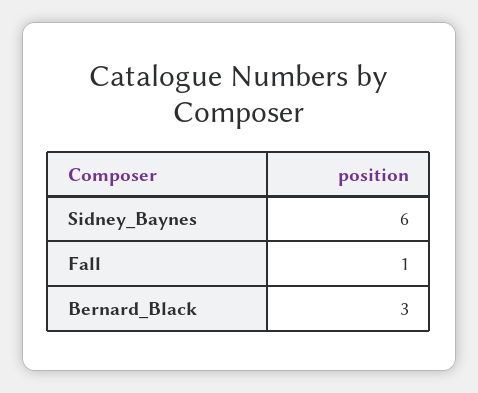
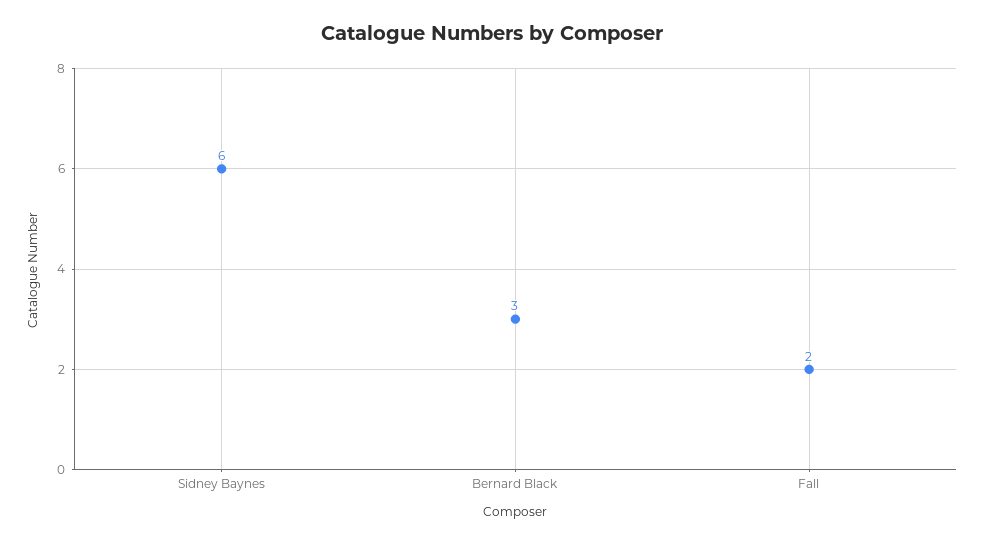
Fall: 1 -> 2

